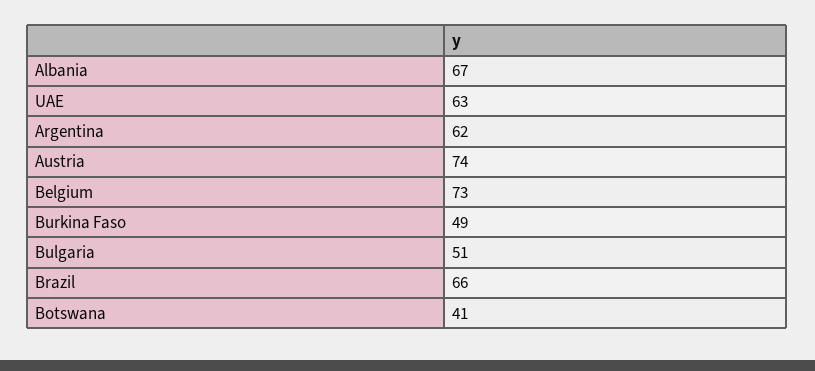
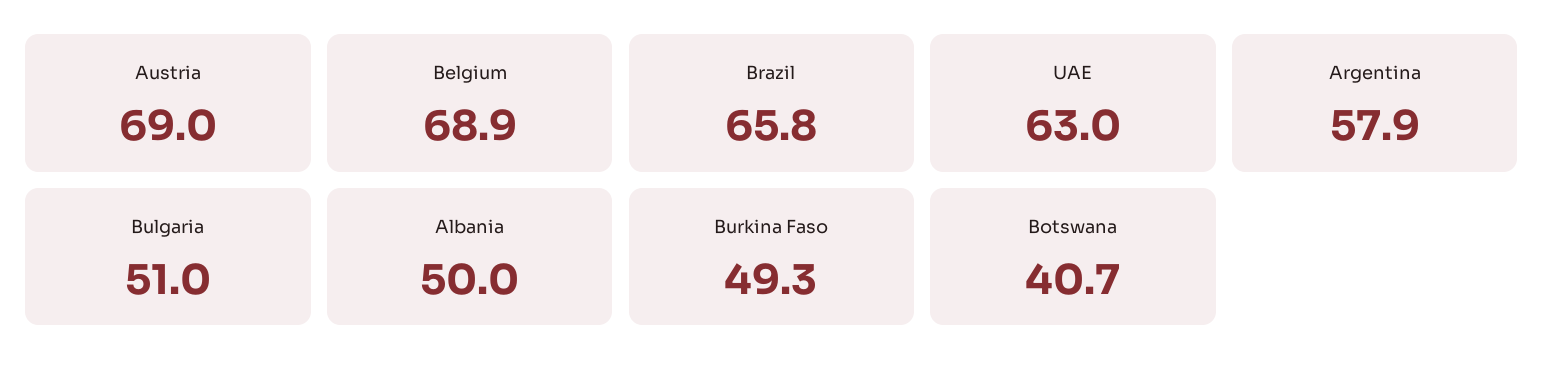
Albania: 67 -> 50
Argentina: 62 -> 57.9
Austria: 74 -> 69
Belgium: 73 -> 68.9

